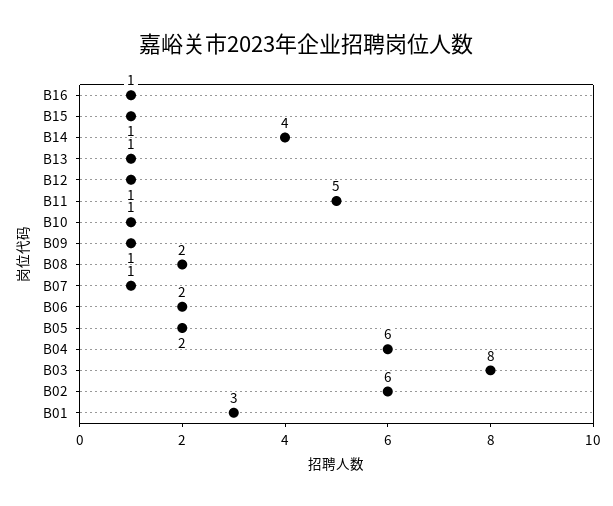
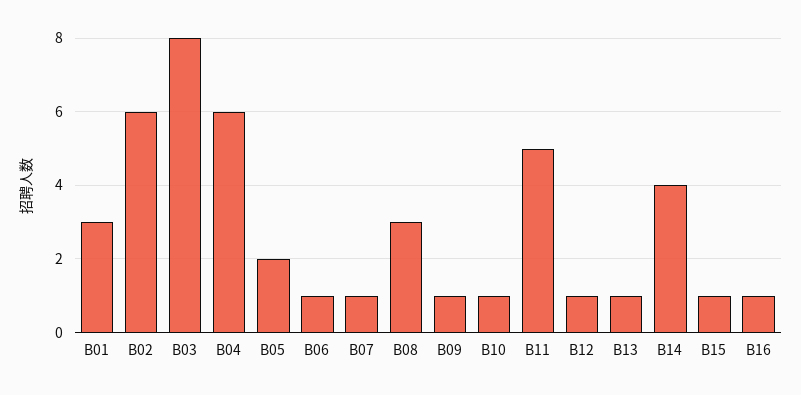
B08: 2 -> 3
B06: 2 -> 1

